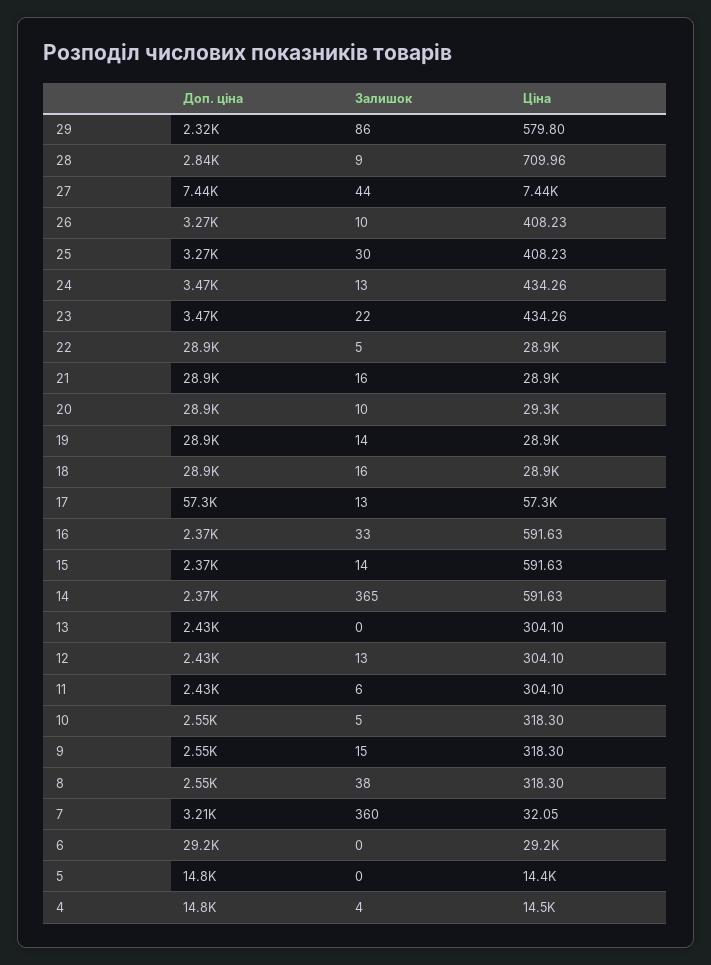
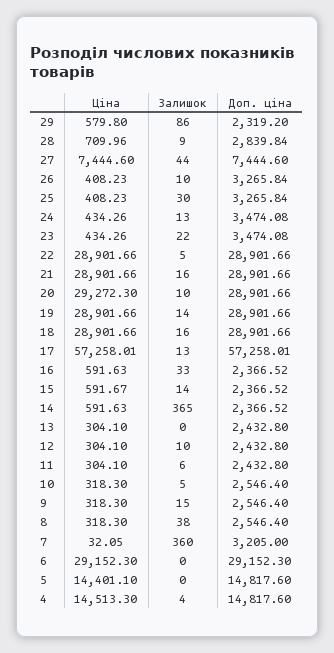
Ціна, 15: 591.63 -> 591.67
Залишок, 12: 13 -> 10

